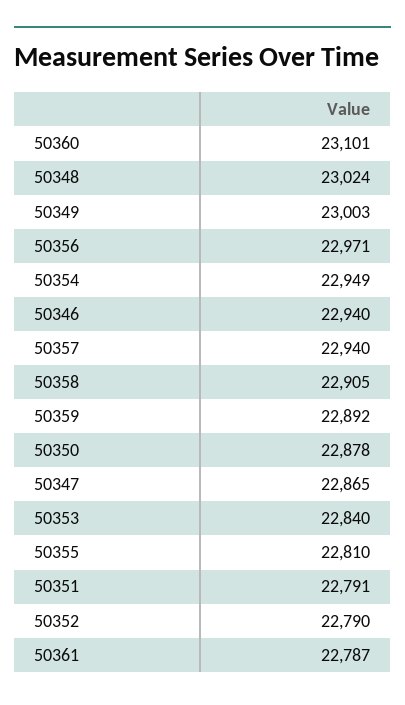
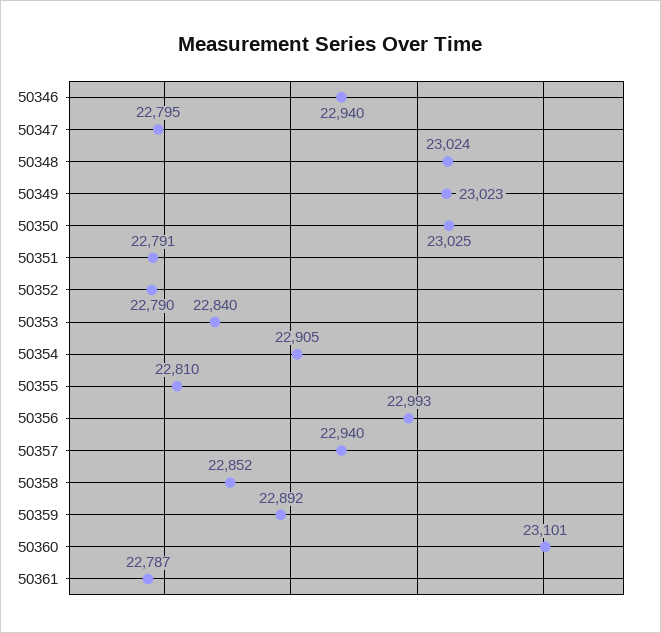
50349: 23003 -> 23023
50356: 22971 -> 22993
50354: 22949 -> 22905
50358: 22905 -> 22852
50350: 22878 -> 23025
50347: 22865 -> 22795

